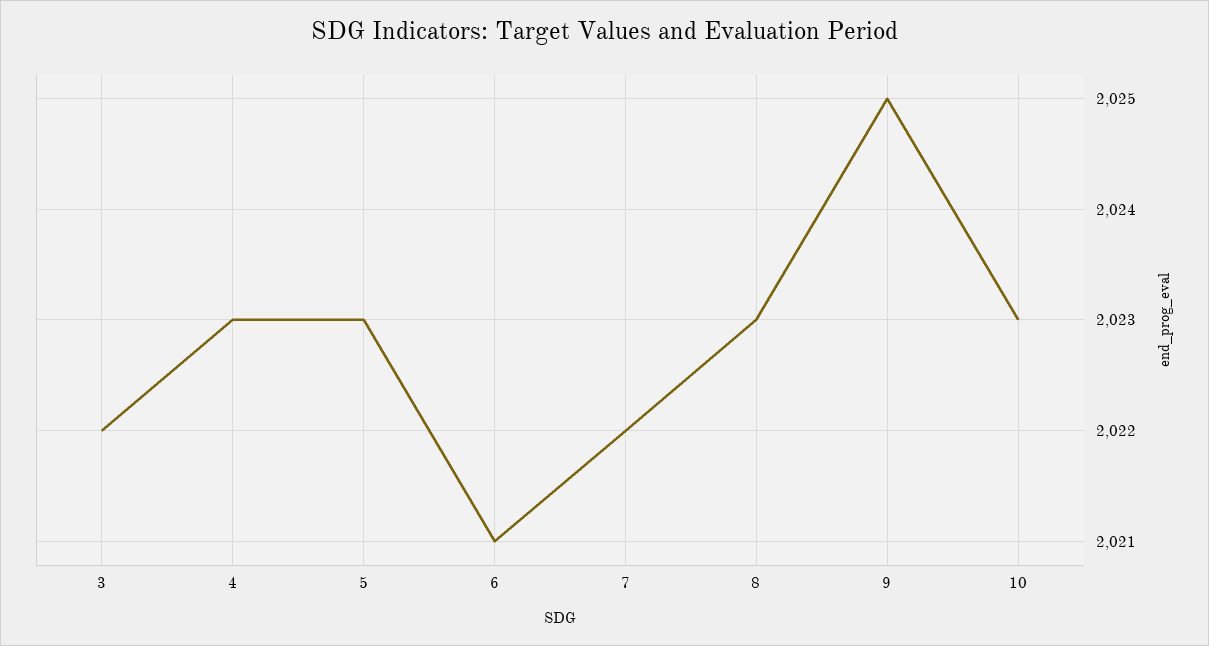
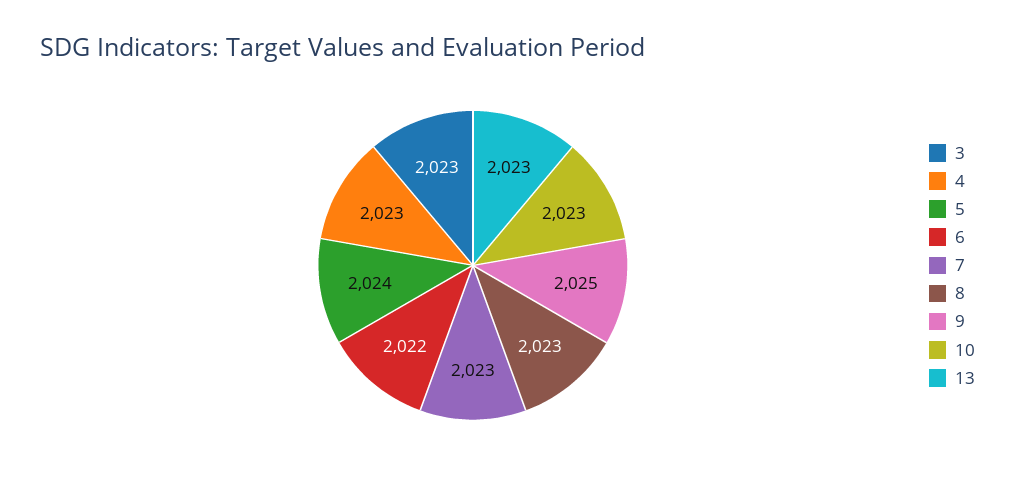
3: 2022 -> 2023
5: 2023 -> 2024
6: 2021 -> 2022
7: 2022 -> 2023
13: none -> 2023

